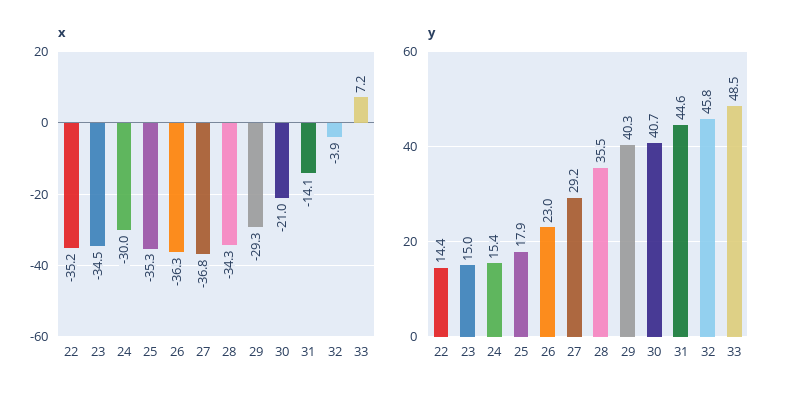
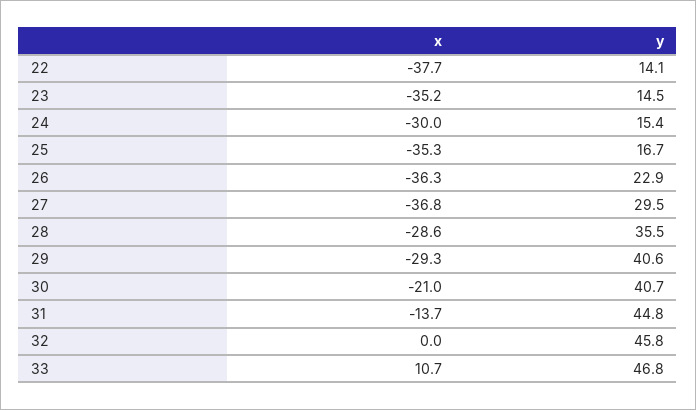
x, 22: -35.2 -> -37.7
x, 23: -34.5 -> -35.2
x, 28: -34.3 -> -28.6
x, 31: -14.1 -> -13.7
x, 32: -3.9 -> 0
x, 33: 7.2 -> 10.7
y, 22: 14.4 -> 14.1
y, 23: 15 -> 14.5
y, 25: 17.9 -> 16.7
y, 26: 23 -> 22.9
y, 27: 29.2 -> 29.5
y, 29: 40.3 -> 40.6
y, 31: 44.6 -> 44.8
y, 33: 48.5 -> 46.8

